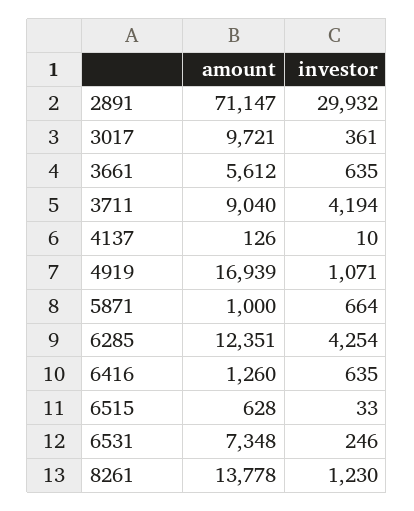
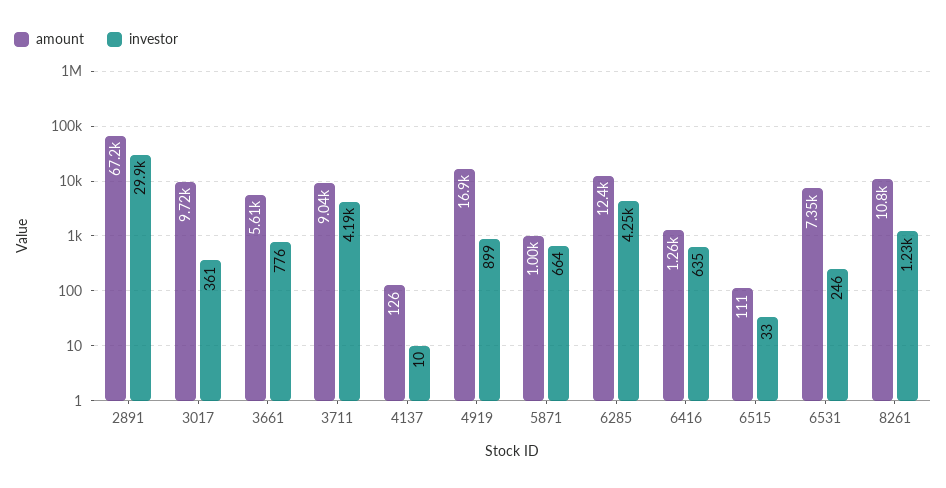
amount, 2891: 71147 -> 67200
investor, 3661: 635 -> 776
investor, 4919: 1071 -> 899
amount, 6515: 628 -> 111
amount, 8261: 13778 -> 10800

